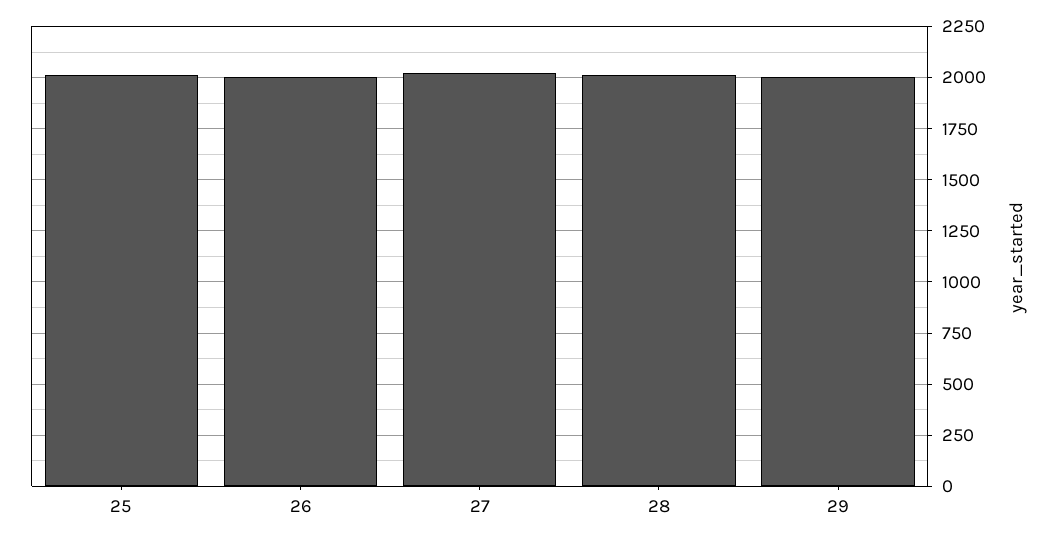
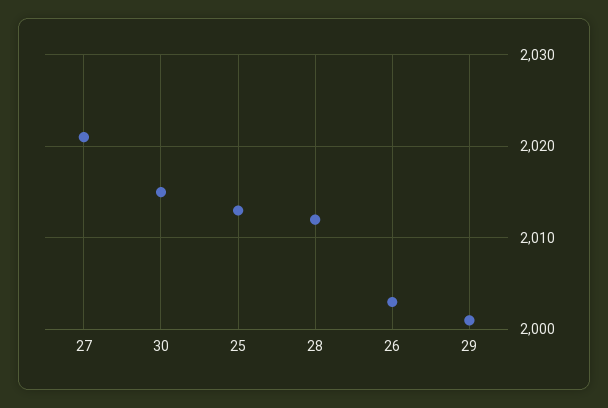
30: none -> 2015

